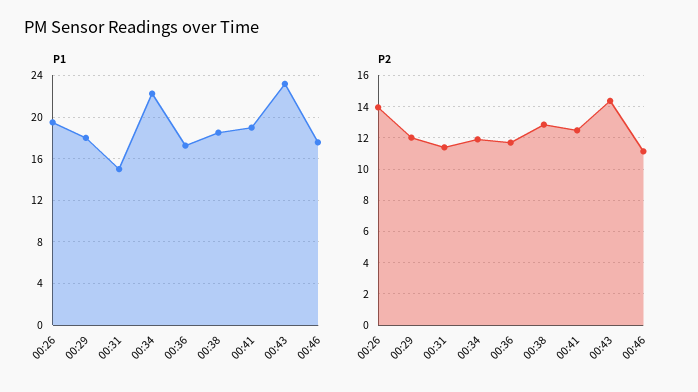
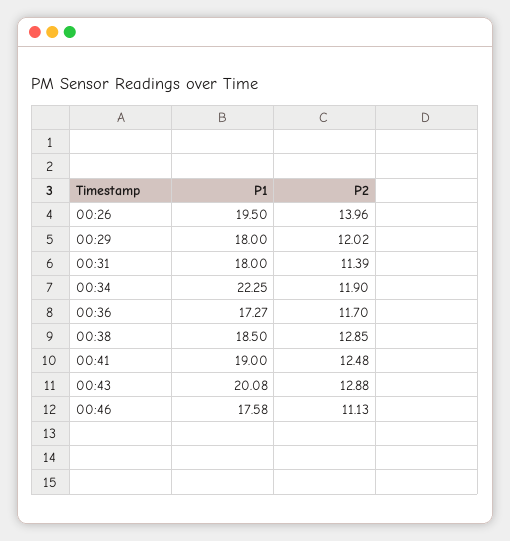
P1, 00:31: 15 -> 18
P1, 00:43: 23 -> 20.08
P2, 00:43: 14.5 -> 12.88

